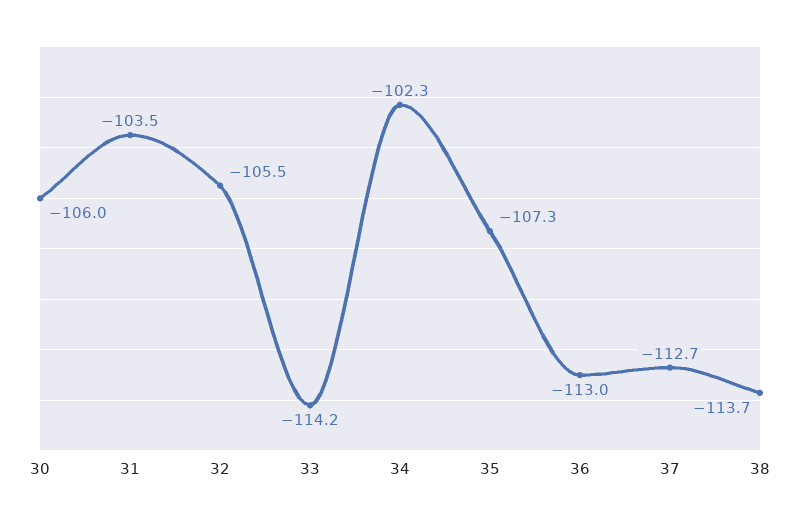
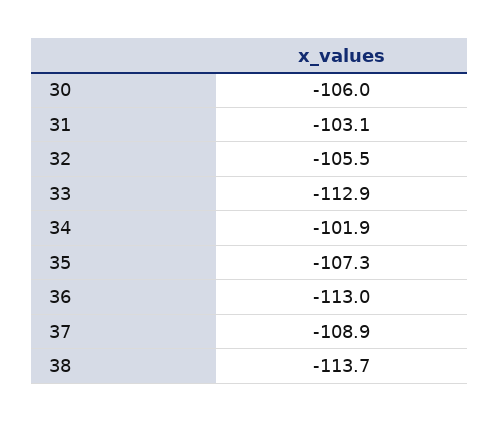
31: -103.5 -> -103.1
33: -114.2 -> -112.9
34: -102.3 -> -101.9
37: -112.7 -> -108.9

